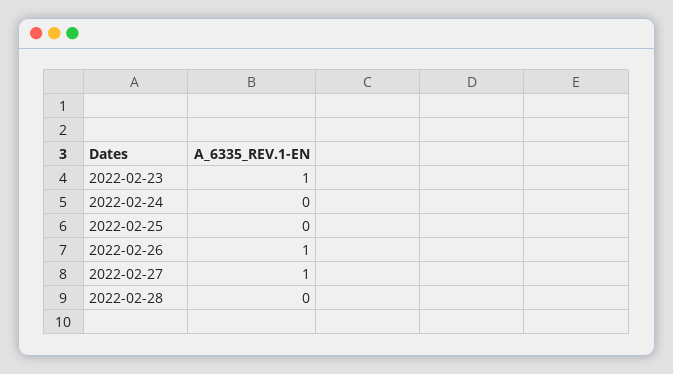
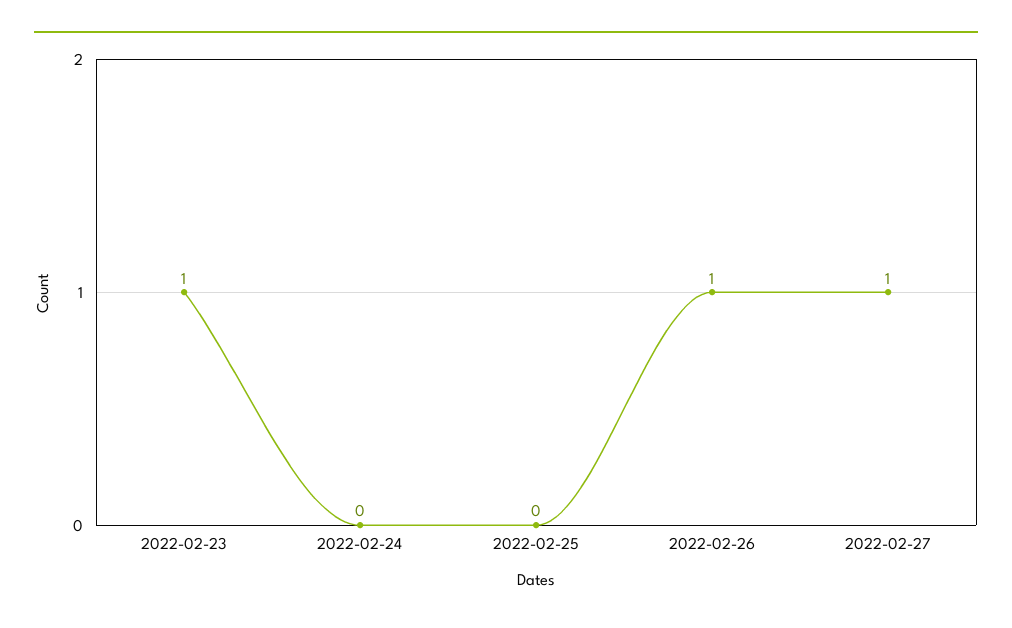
2022-02-28: 0 -> none

